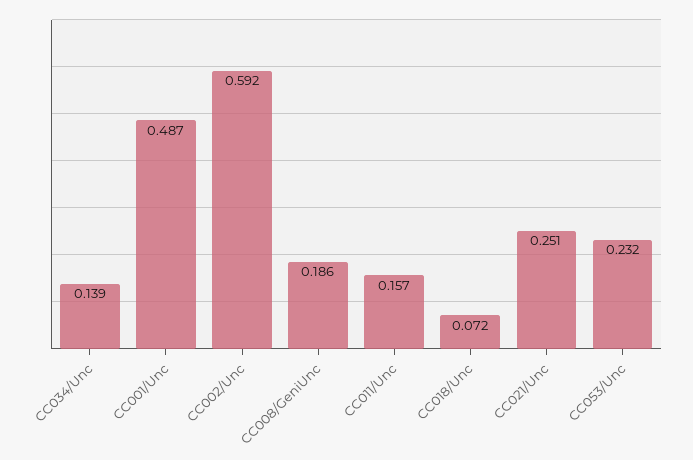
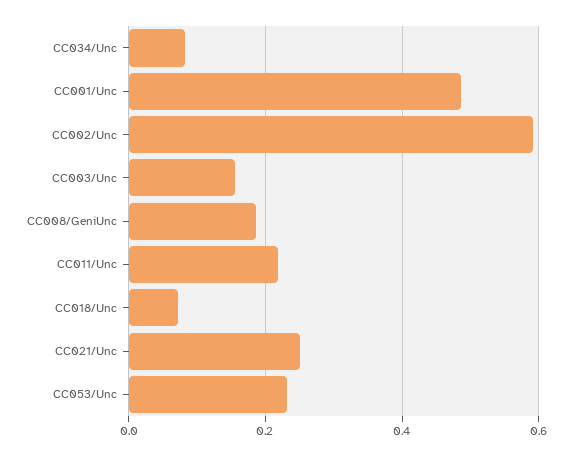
CC034/Unc: 0.139 -> 0.08
CC011/Unc: 0.157 -> 0.22
CC003/Unc: none -> 0.16

